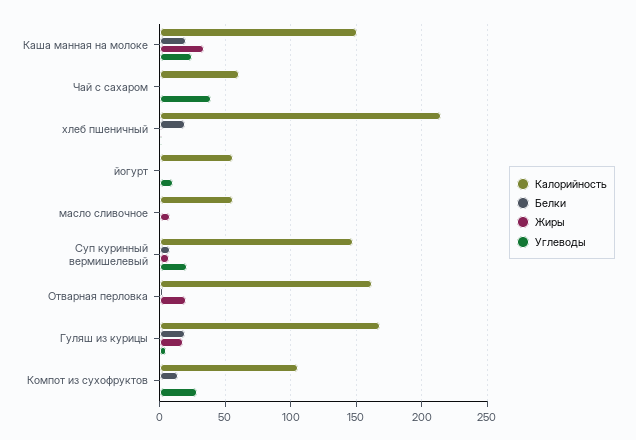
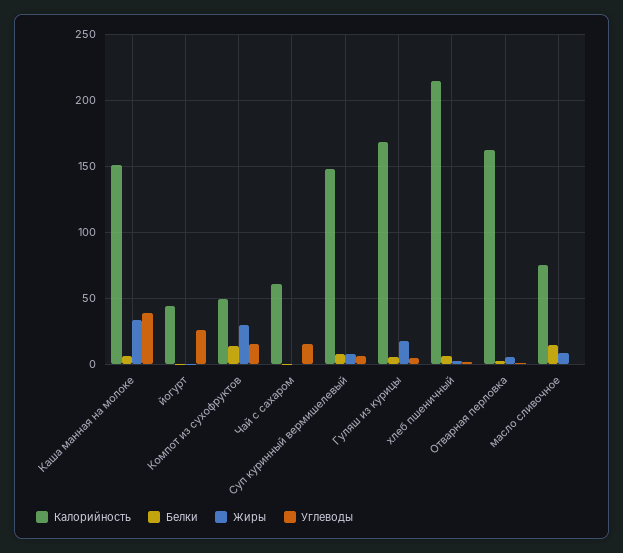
Белки, Каша манная на молоке: 20 -> 5
Углеводы, Каша манная на молоке: 25 -> 40
Углеводы, Чай с сахаром: 40 -> 15
Белки, хлеб пшеничный: 20 -> 5
Калорийность, йогурт: 55 -> 45
Углеводы, йогурт: 10 -> 25
Калорийность, масло сливочное: 55 -> 75
Белки, масло сливочное: 0 -> 15
Углеводы, Суп куринный вермишелевый: 20 -> 5
Жиры, Отварная перловка: 20 -> 5
Белки, Гуляш из курицы: 20 -> 5
Калорийность, Компот из сухофруктов: 105 -> 50
Жиры, Компот из сухофруктов: 0 -> 30
Углеводы, Компот из сухофруктов: 30 -> 15

